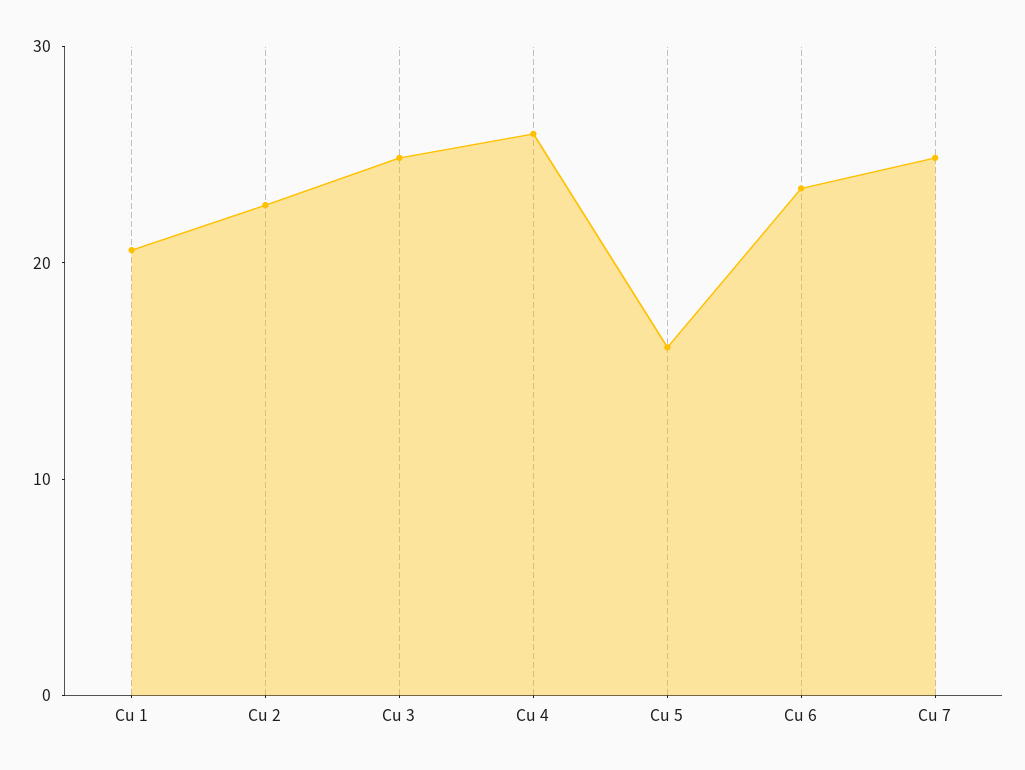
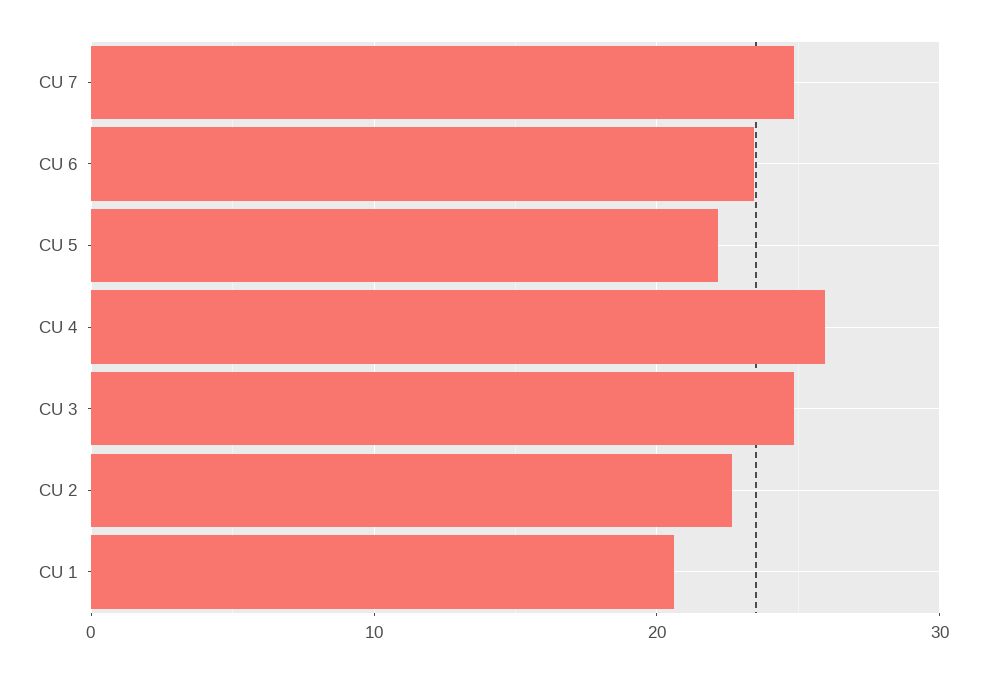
Cu 5: 16 -> 22

